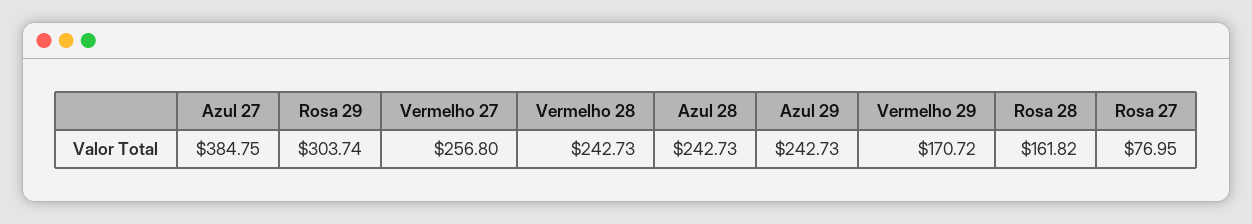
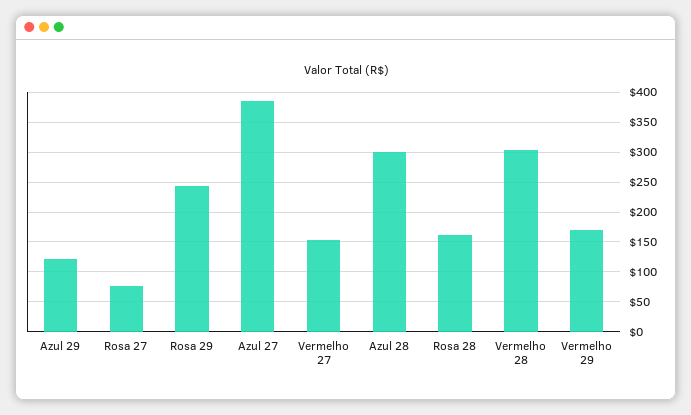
Rosa 29: 303.74 -> 250
Vermelho 27: 256.8 -> 150
Vermelho 28: 242.73 -> 300
Azul 28: 242.73 -> 300
Azul 29: 242.73 -> 125

